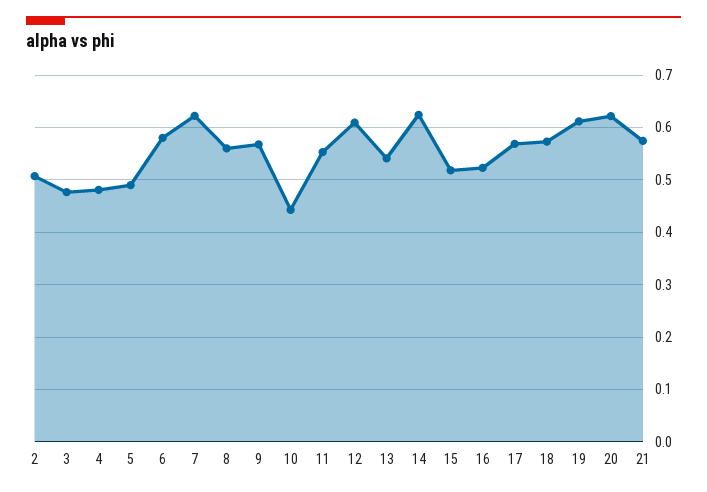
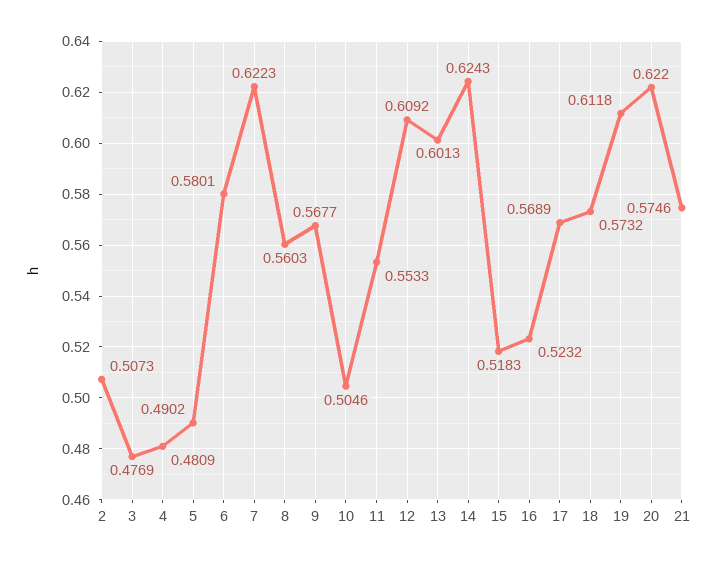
10: 0.44 -> 0.5046
13: 0.54 -> 0.6013

